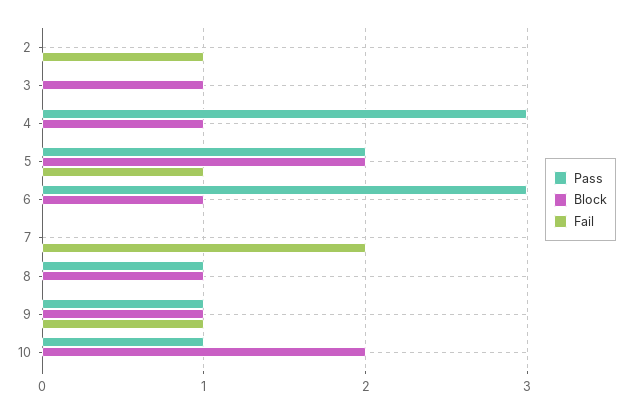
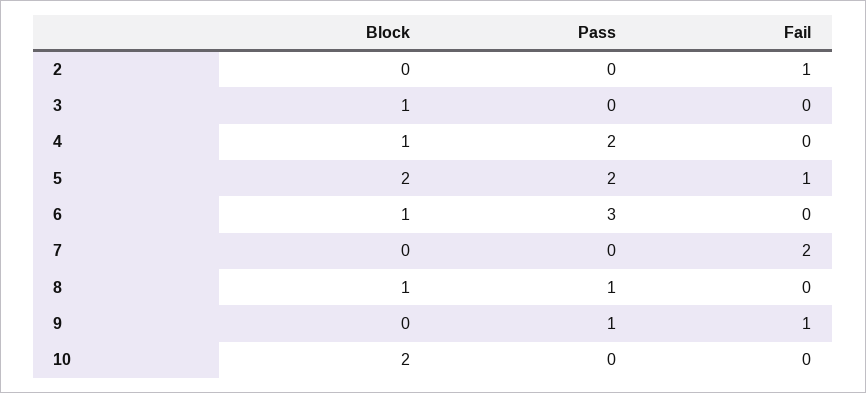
Pass, 4: 3 -> 2
Block, 9: 1 -> 0
Pass, 10: 1 -> 0

